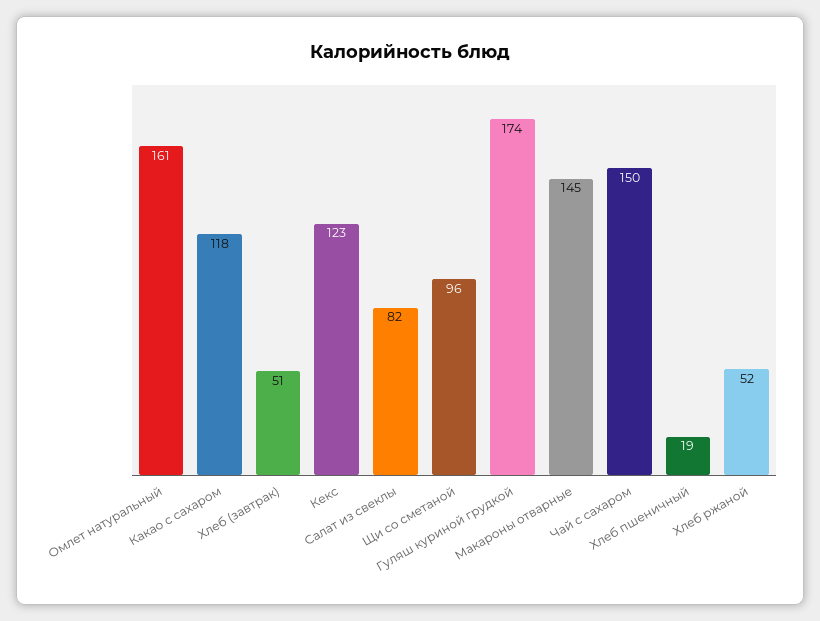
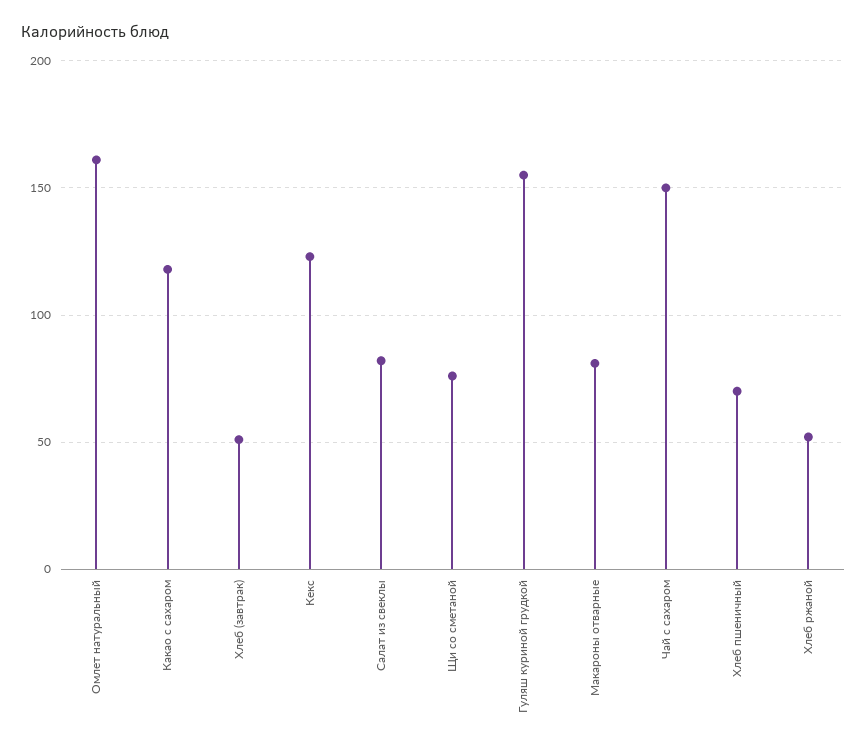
Щи со сметаной: 96 -> 75
Гуляш куриной грудкой: 174 -> 155
Макароны отварные: 145 -> 80
Хлеб пшеничный: 19 -> 70

